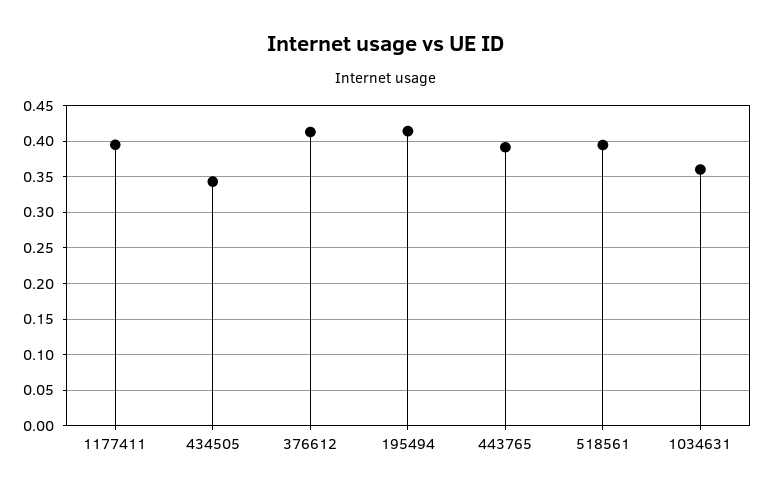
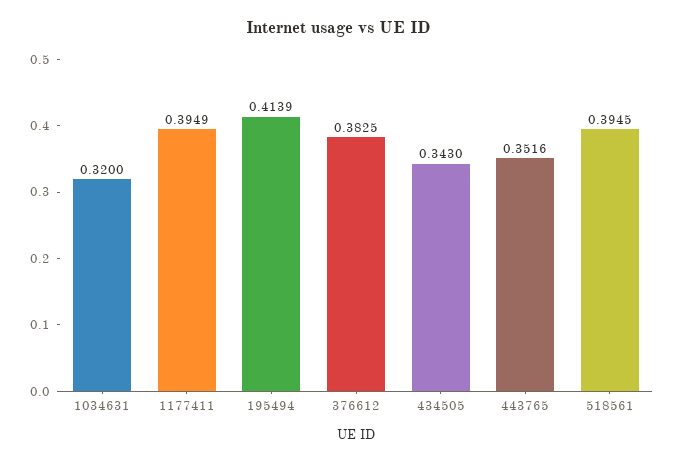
376612: 0.41 -> 0.3825
443765: 0.39 -> 0.3516
1034631: 0.36 -> 0.32

